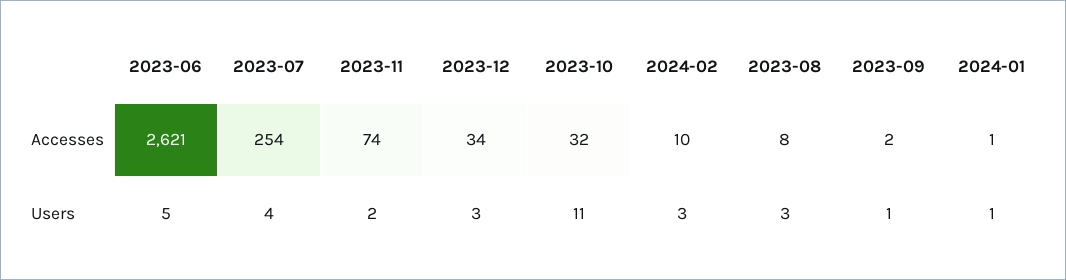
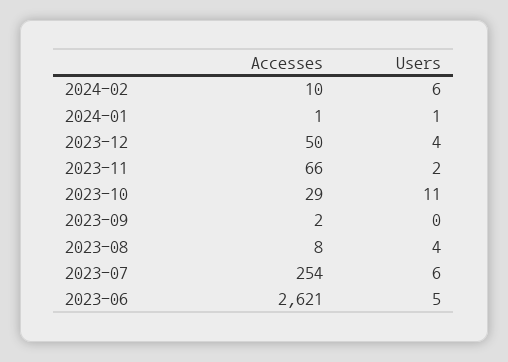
2023-11, Accesses: 74 -> 66
2023-12, Accesses: 34 -> 50
2023-10, Accesses: 32 -> 29
2023-07, Users: 4 -> 6
2023-12, Users: 3 -> 4
2024-02, Users: 3 -> 6
2023-08, Users: 3 -> 4
2023-09, Users: 1 -> 0

